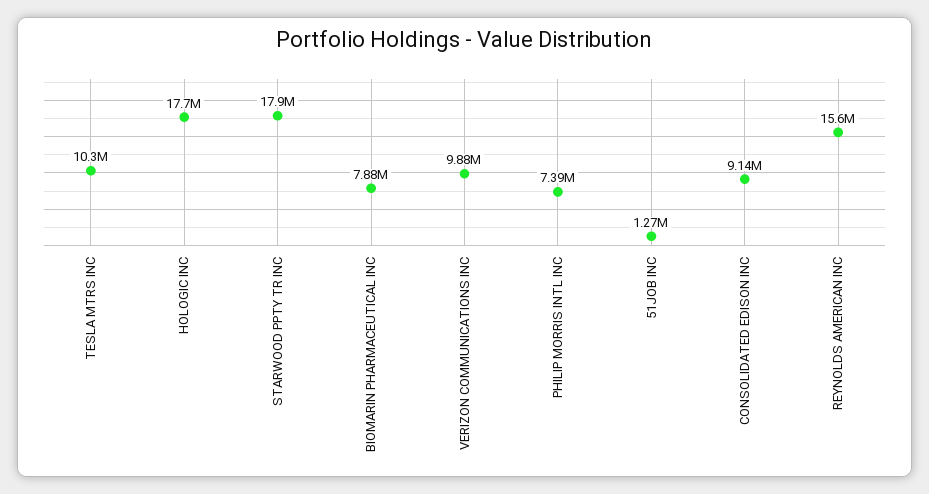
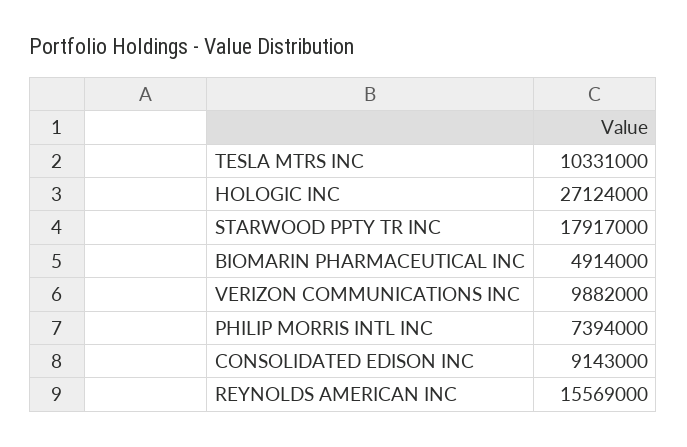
HOLOGIC INC: 17700000 -> 27124000
BIOMARIN PHARMACEUTICAL INC: 7880000 -> 4914000
51JOB INC: 1270000 -> none

